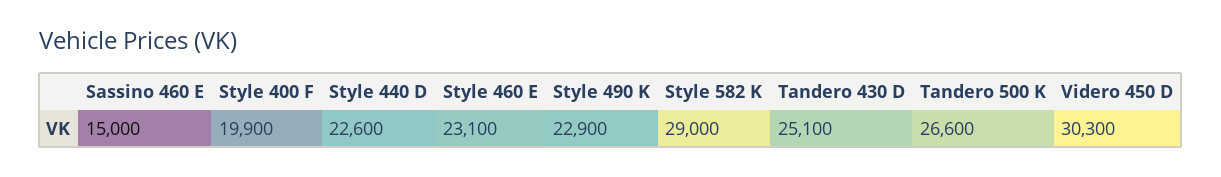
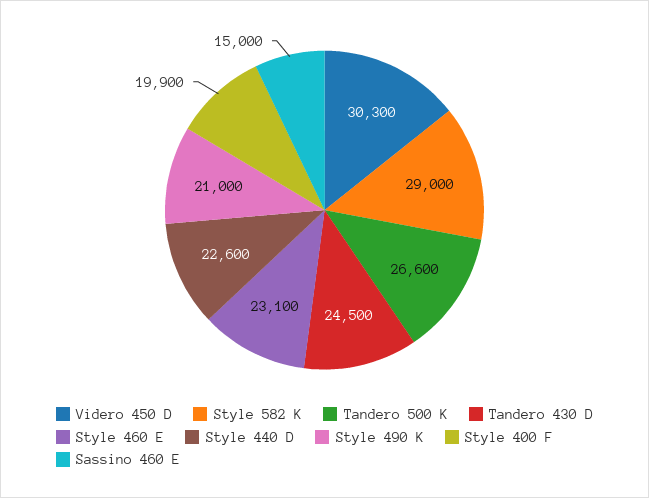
Style 490 K: 22900 -> 21000
Tandero 430 D: 25100 -> 24500

